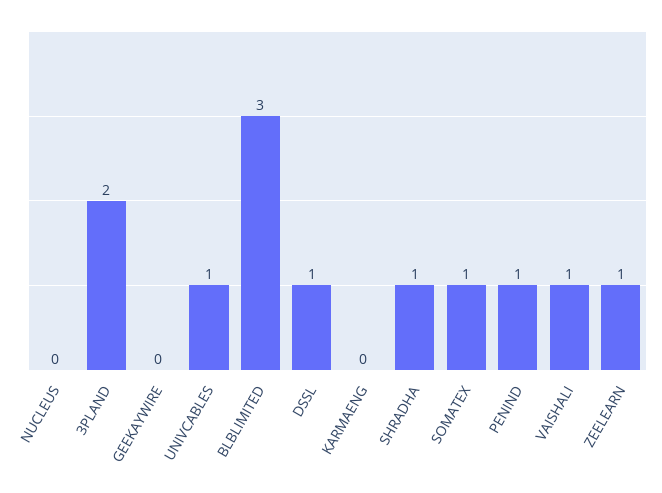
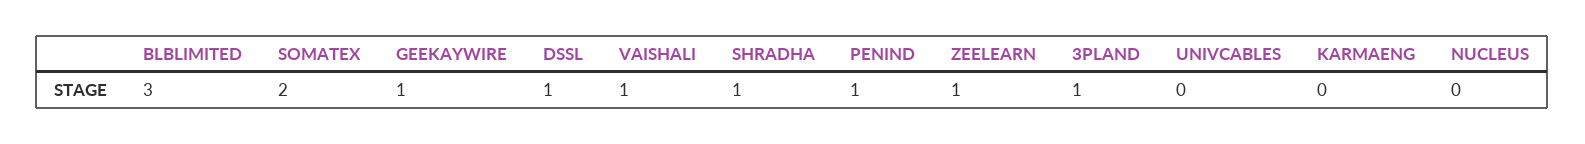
3PLAND: 2 -> 1
GEEKAYWIRE: 0 -> 1
UNIVCABLES: 1 -> 0
SOMATEX: 1 -> 2

